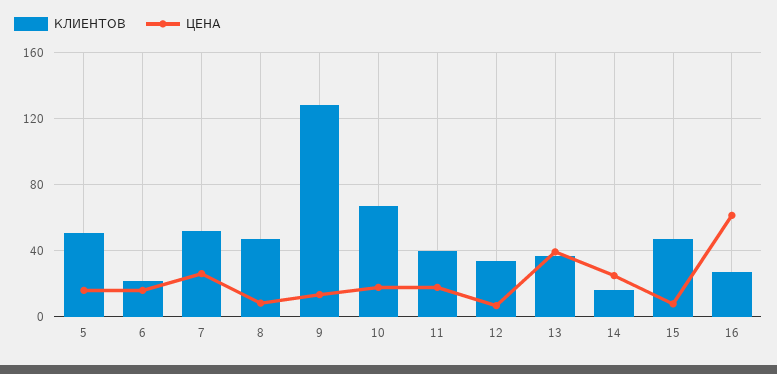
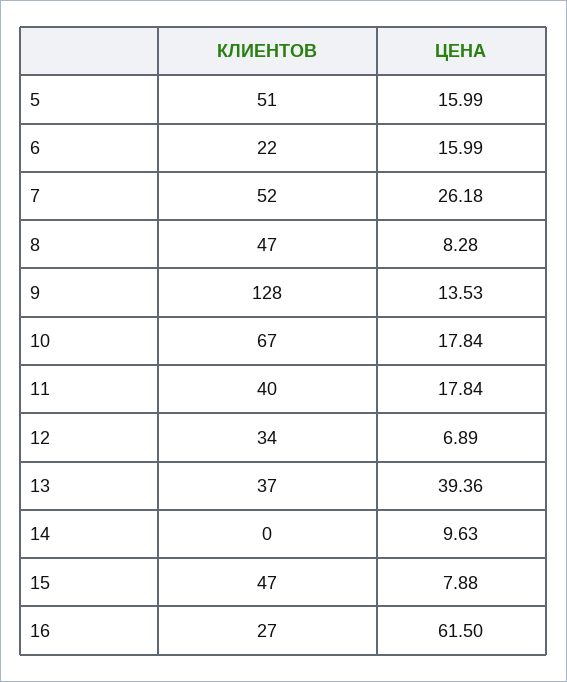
КЛИЕНТОВ, 14: 15 -> 0
ЦЕНА, 14: 25 -> 9.63

